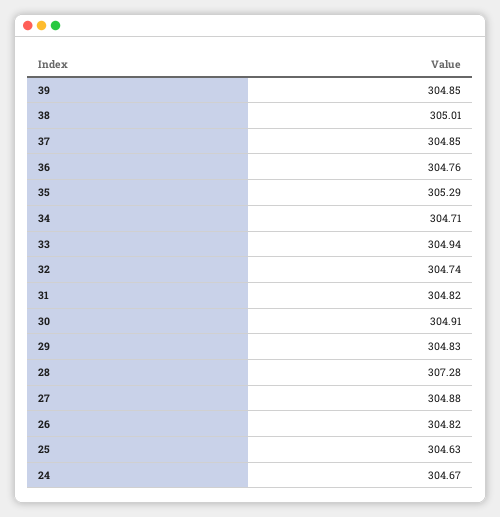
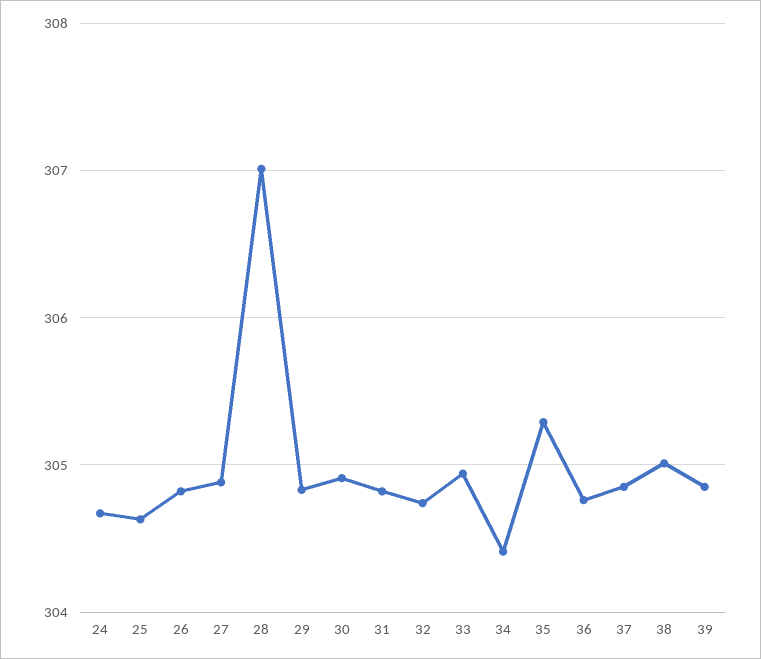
34: 304.71 -> 304.4
28: 307.28 -> 307

